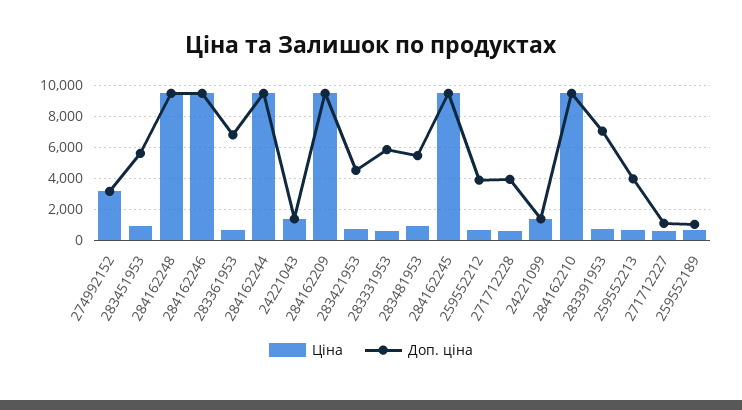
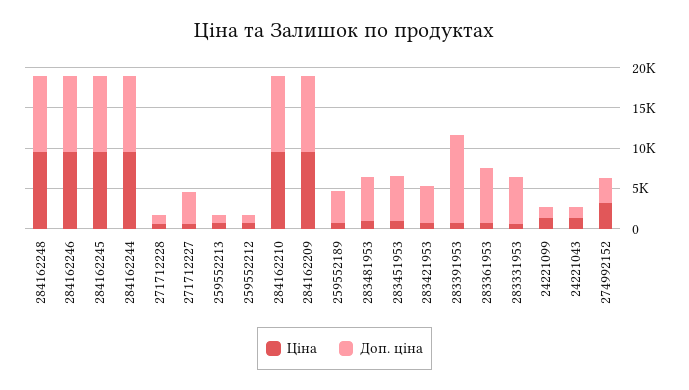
Доп. ціна, 259552212: 4000 -> 1000
Доп. ціна, 271712228: 4000 -> 1000
Доп. ціна, 283391953: 7000 -> 11000
Доп. ціна, 259552213: 4000 -> 1000
Доп. ціна, 271712227: 1000 -> 4000
Доп. ціна, 259552189: 1000 -> 4000

